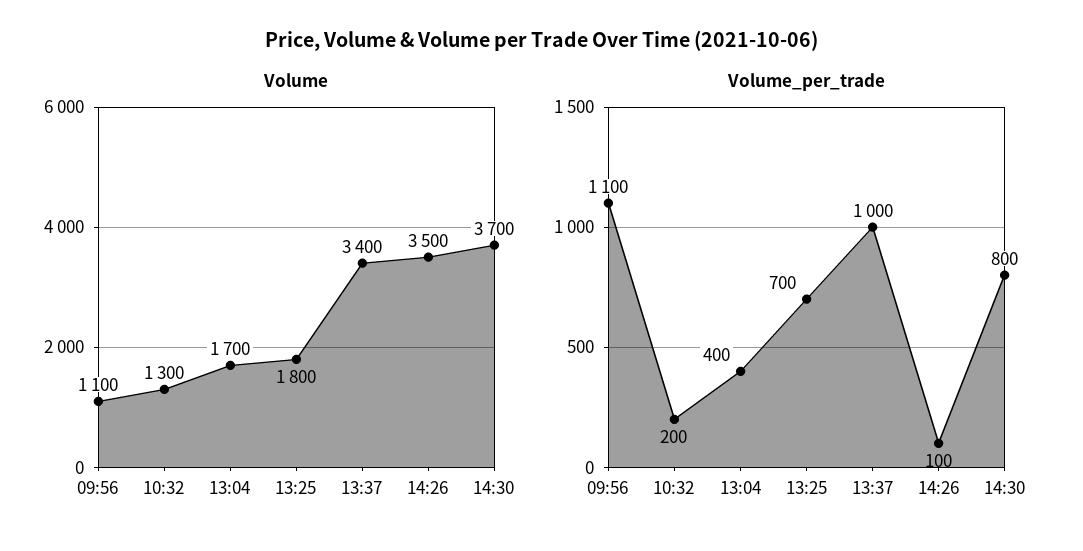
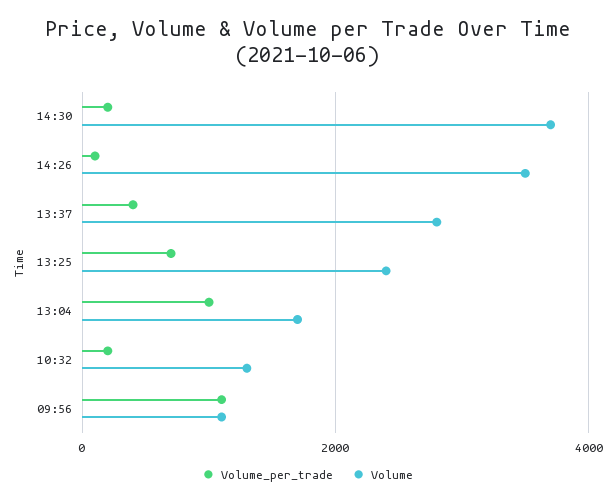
Volume, 13:25: 1800 -> 2400
Volume, 13:37: 3400 -> 2800
Volume_per_trade, 13:04: 400 -> 1000
Volume_per_trade, 13:37: 1000 -> 400
Volume_per_trade, 14:30: 800 -> 200

